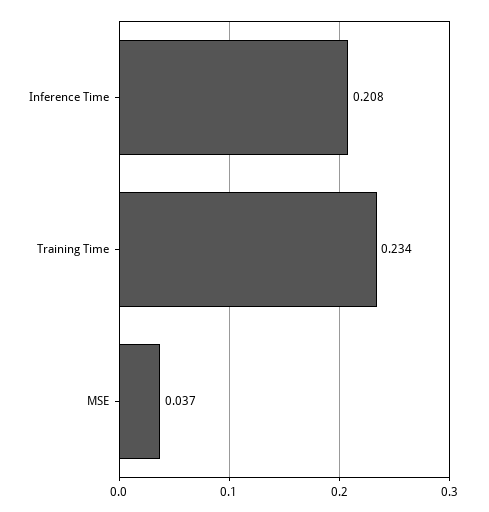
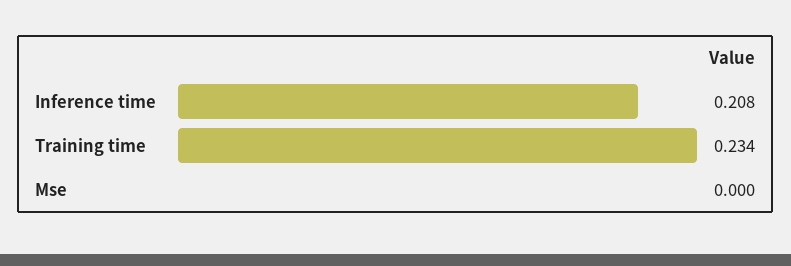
MSE: 0.037 -> 0

